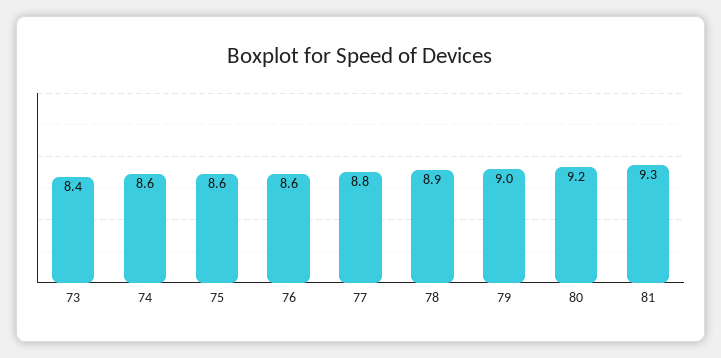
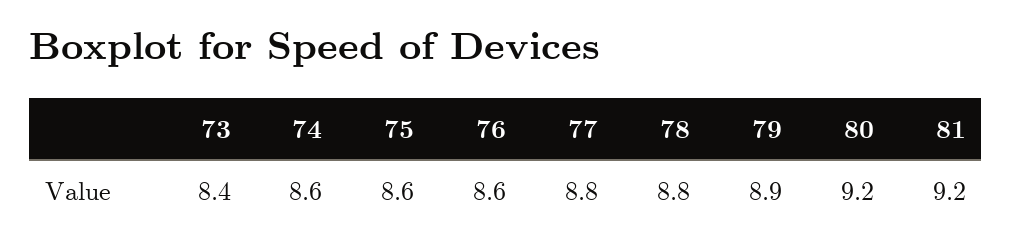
78: 8.9 -> 8.8
79: 9 -> 8.9
81: 9.3 -> 9.2

